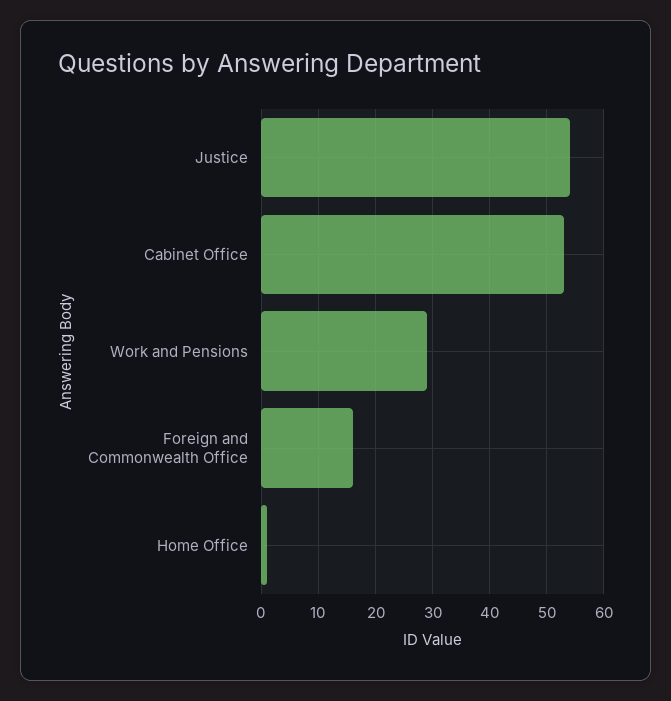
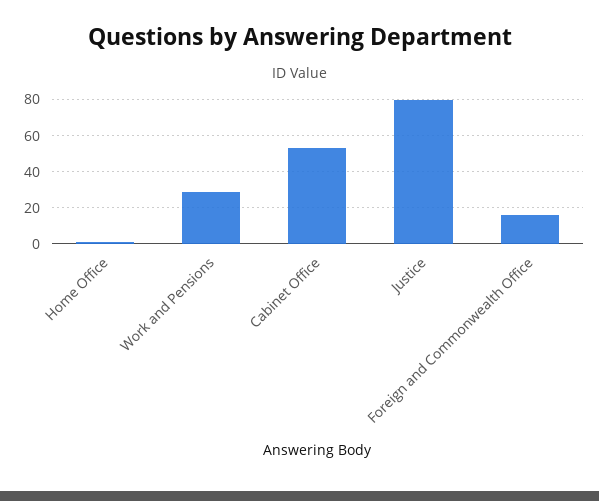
Justice: 55 -> 80

